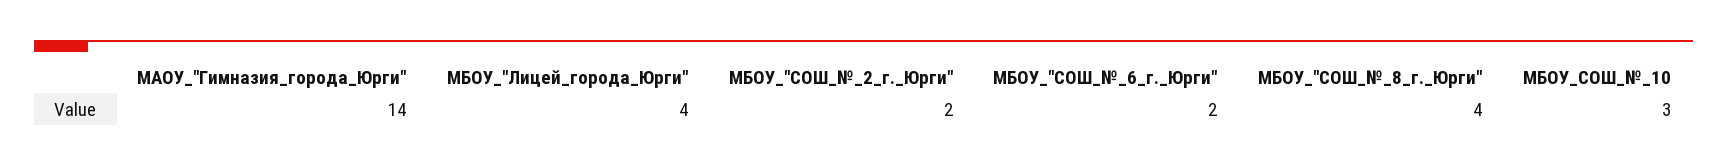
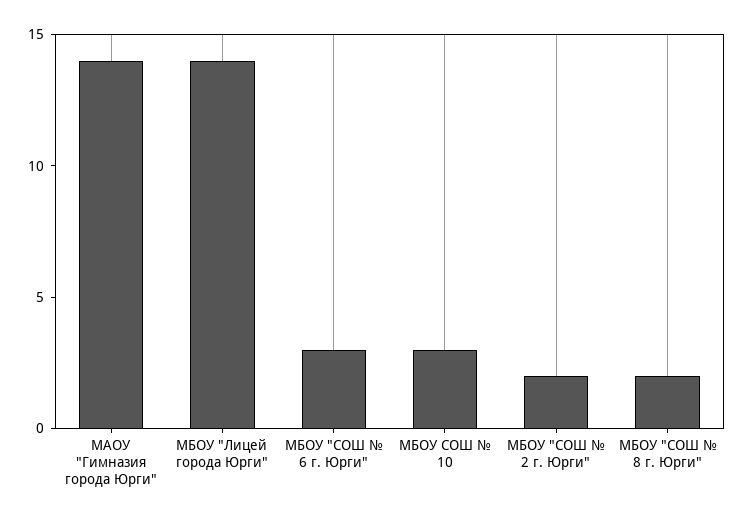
МБОУ_"Лицей_города_Юрги": 4 -> 14
МБОУ_"СОШ_№_6_г._Юрги": 2 -> 3
МБОУ_"СОШ_№_8_г._Юрги": 4 -> 2

